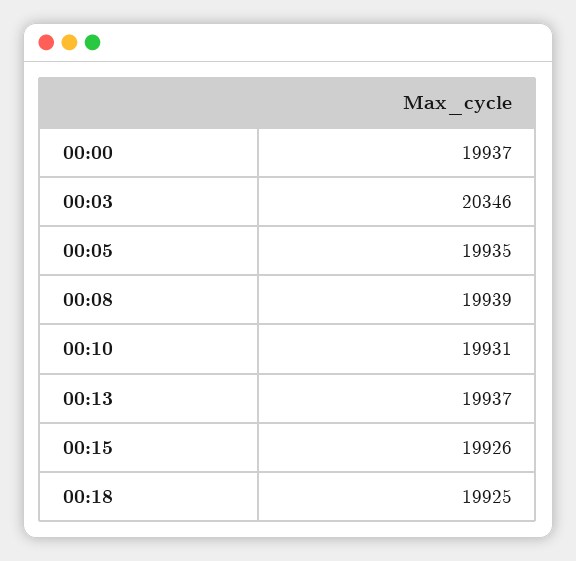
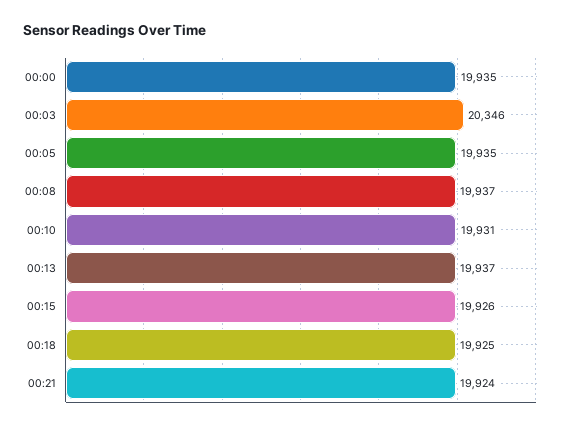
00:00: 19937 -> 19935
00:08: 19939 -> 19937
00:21: none -> 19924

